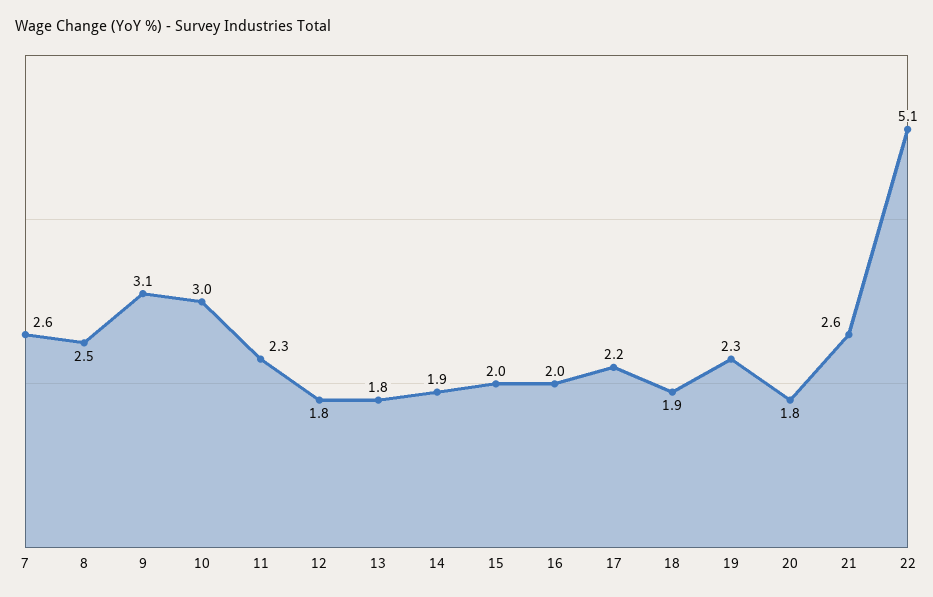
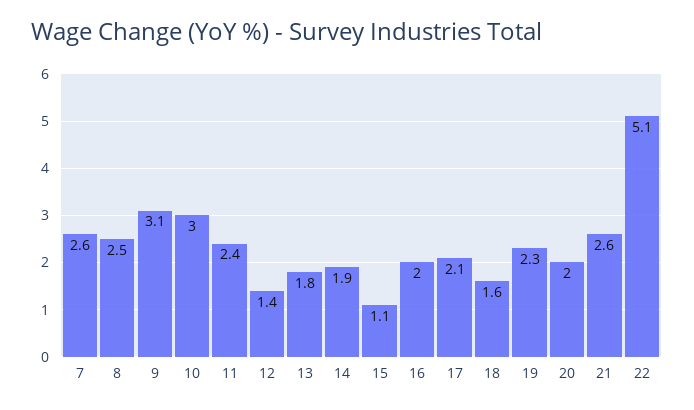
11: 2.3 -> 2.4
12: 1.8 -> 1.4
15: 2 -> 1.1
17: 2.2 -> 2.1
18: 1.9 -> 1.6
20: 1.8 -> 2

